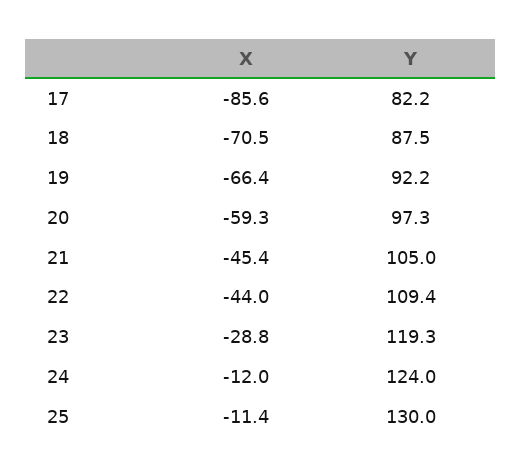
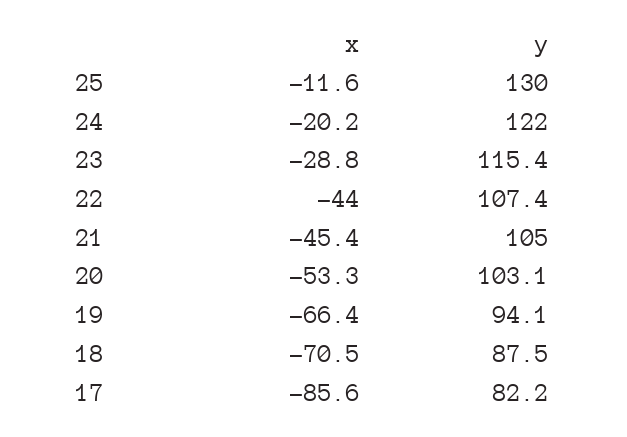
Y, 19: 92.2 -> 94.1
X, 20: -59.3 -> -53.3
Y, 20: 97.3 -> 103.1
Y, 22: 109.4 -> 107.4
Y, 23: 119.3 -> 115.4
X, 24: -12 -> -20.2
Y, 24: 124 -> 122
X, 25: -11.4 -> -11.6

